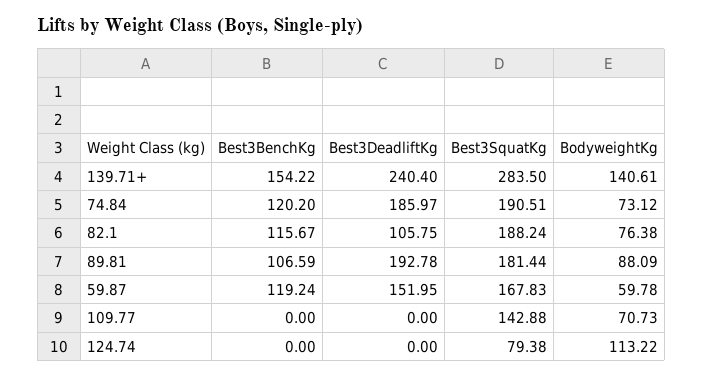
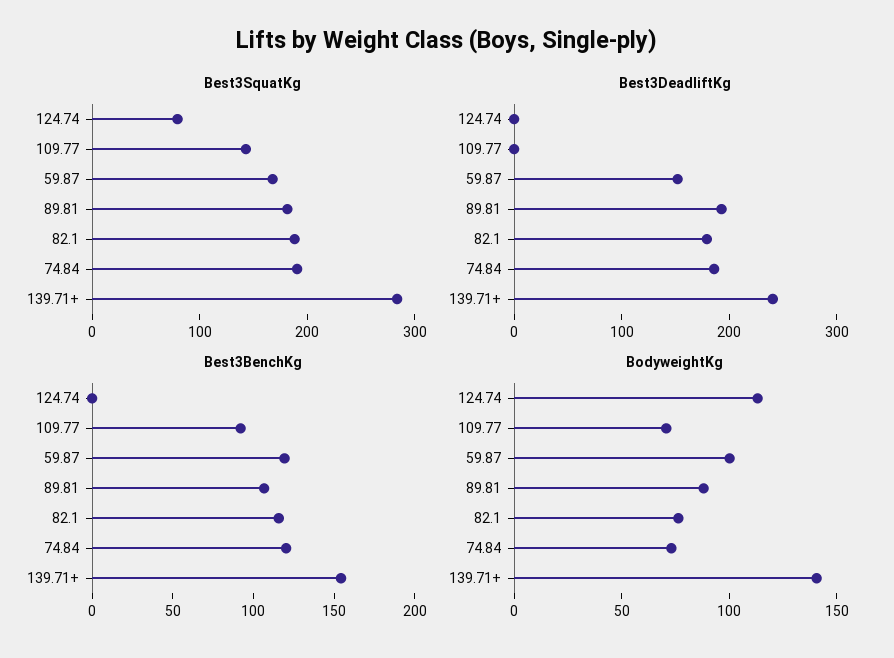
Best3DeadliftKg, 82.1: 105.75 -> 180
BodyweightKg, 59.87: 59.78 -> 100
Best3BenchKg, 109.77: 0 -> 90

